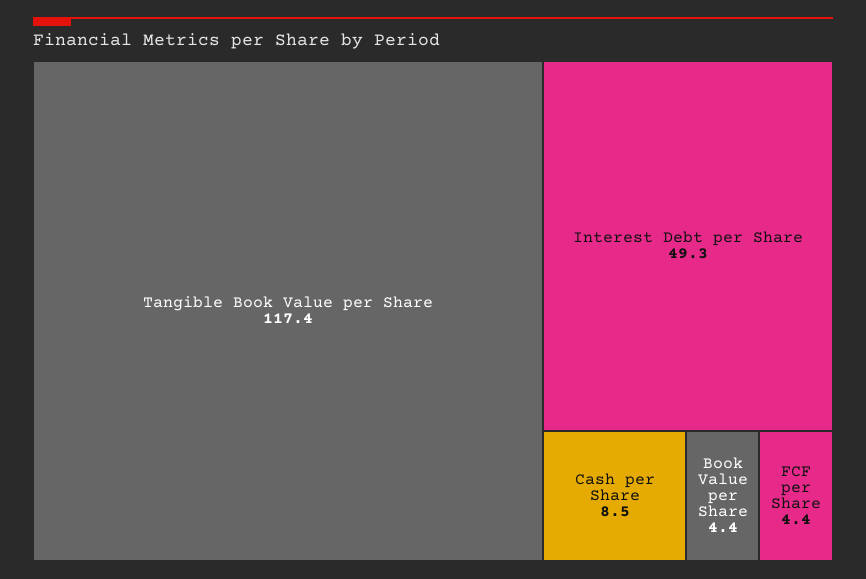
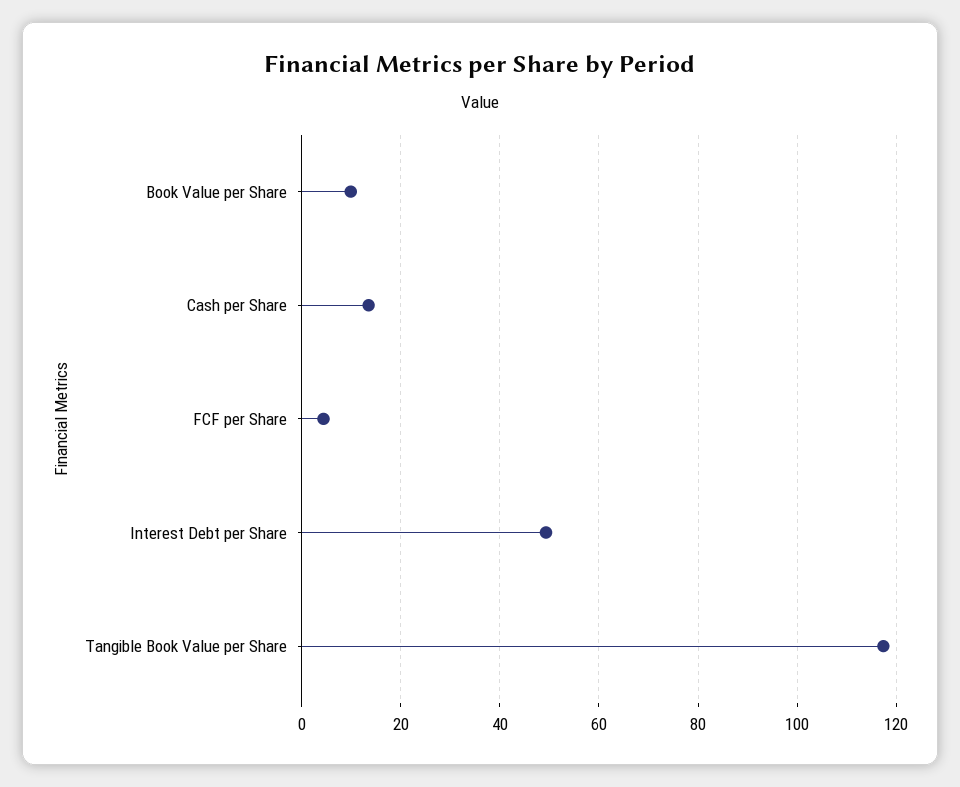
Cash per Share: 8.5 -> 14
Book Value per Share: 4.4 -> 10

